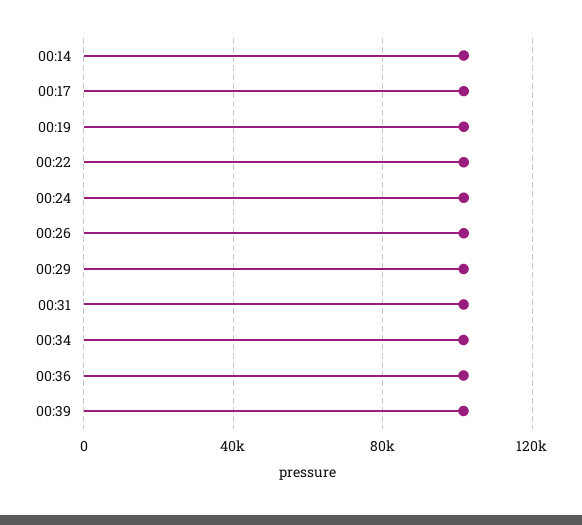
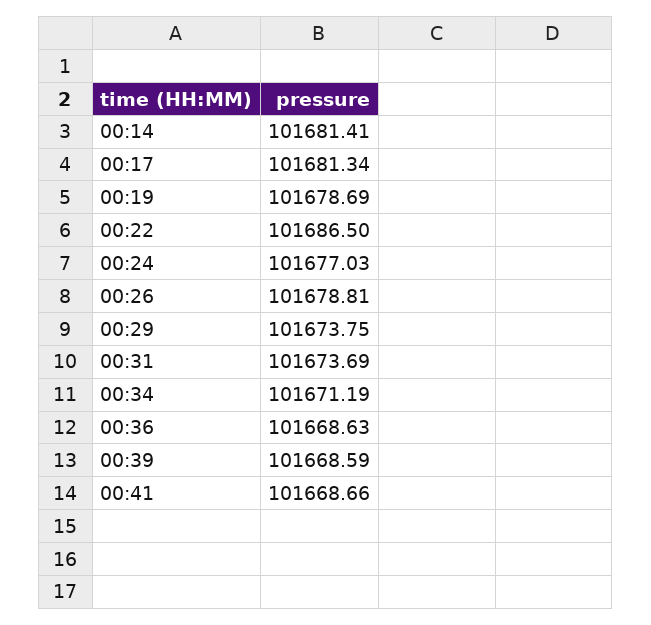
00:41: none -> 101668.66

